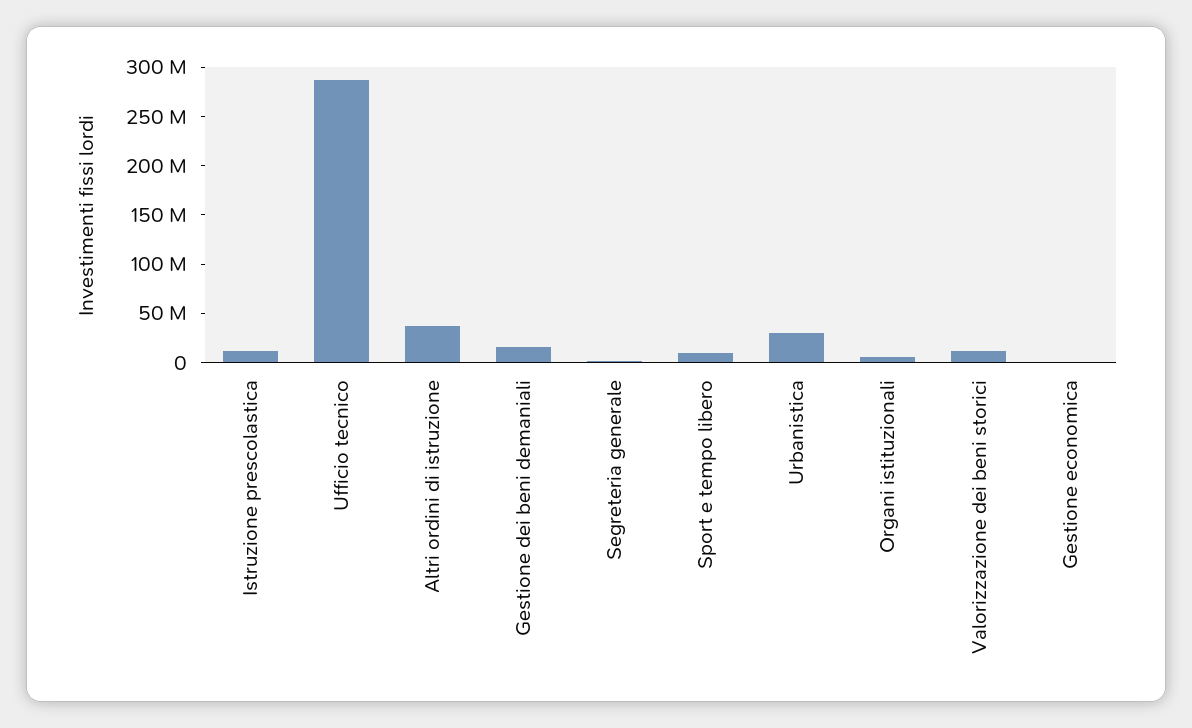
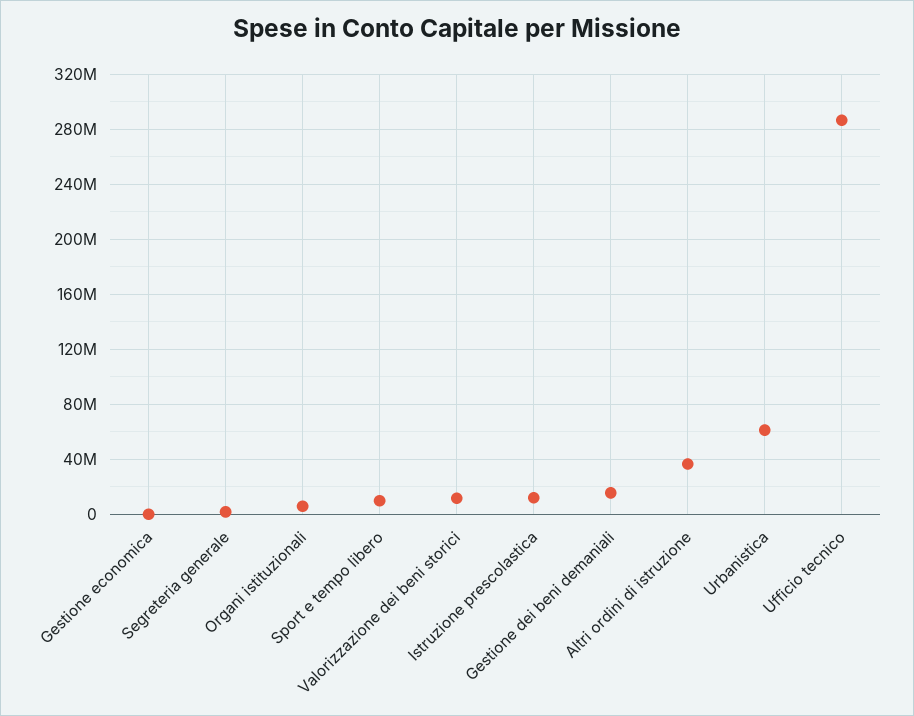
Urbanistica: 30000000 -> 60000000

